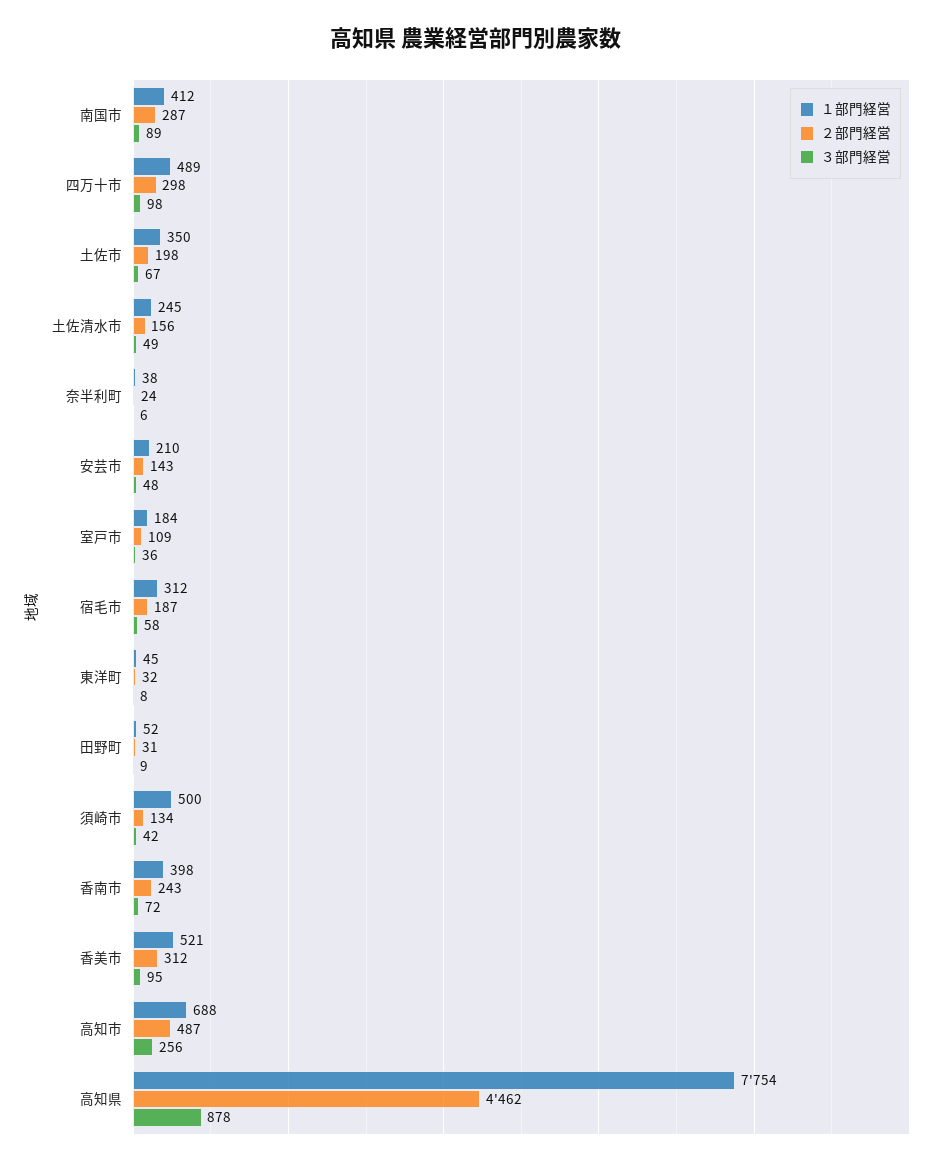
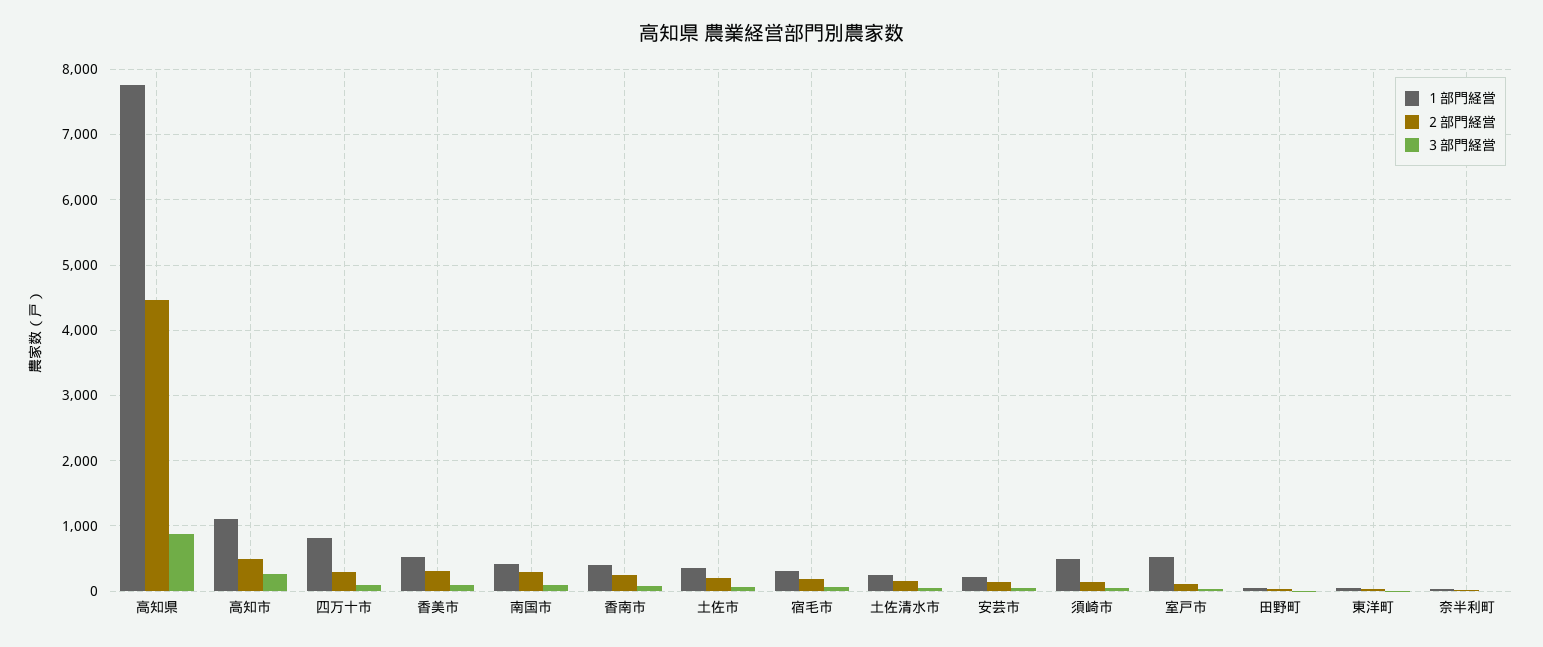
１部門経営, 四万十市: 489 -> 800
１部門経営, 室戸市: 184 -> 500
１部門経営, 高知市: 688 -> 1100

